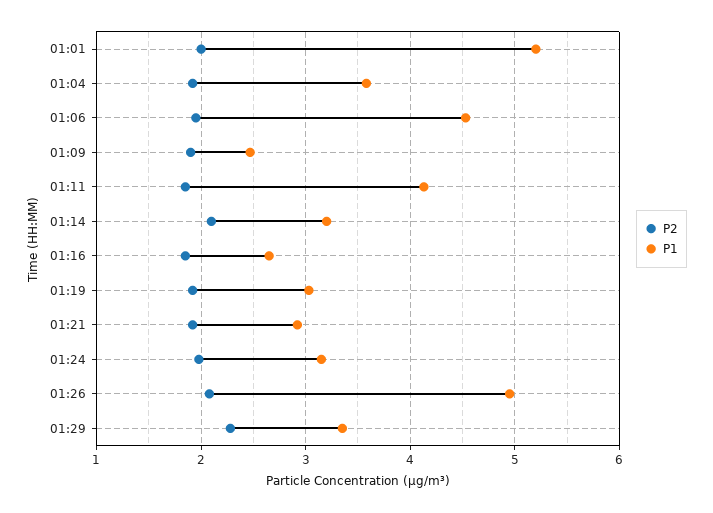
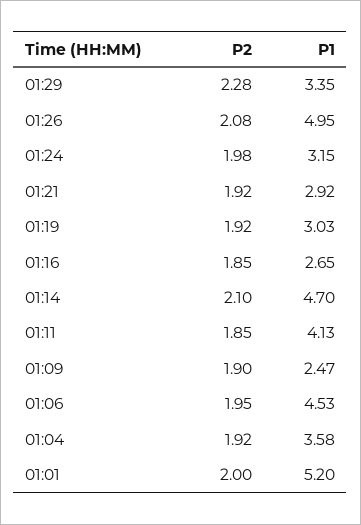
P1, 01:14: 3.2 -> 4.7

